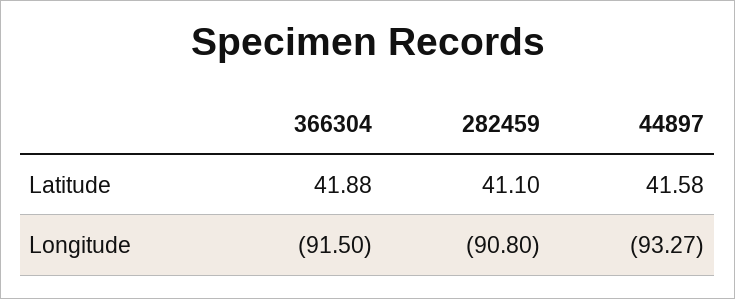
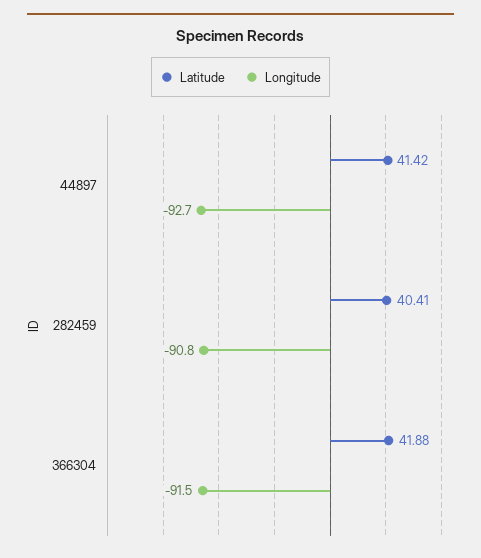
Latitude, 282459: 41.1 -> 40.41
Latitude, 44897: 41.58 -> 41.42
Longitude, 44897: -93.27 -> -92.7

